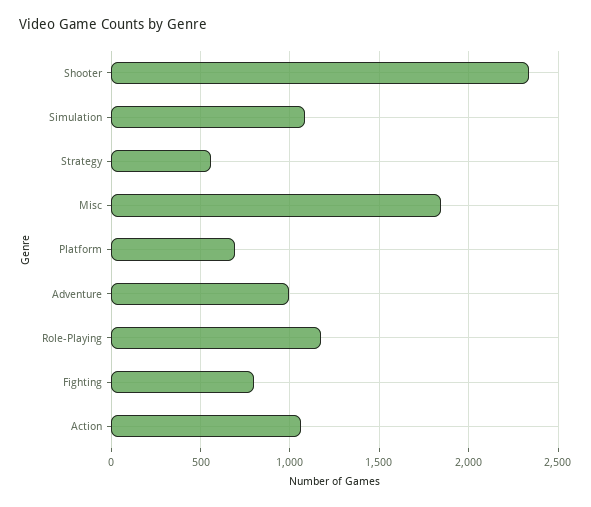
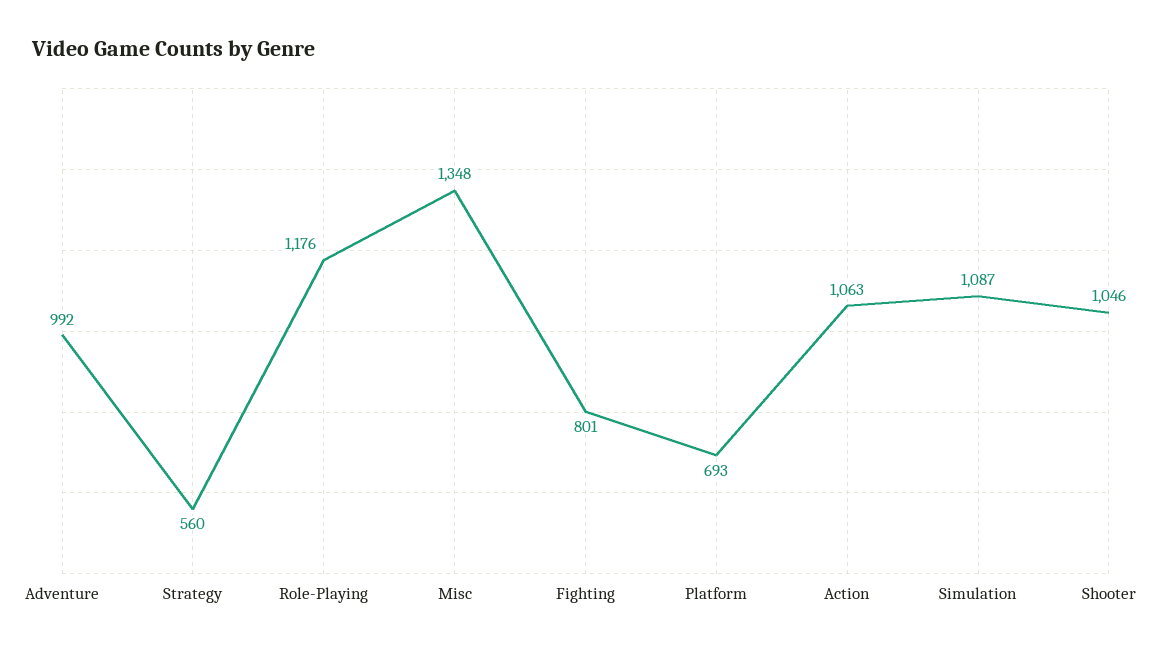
Shooter: 2350 -> 1046
Misc: 1850 -> 1348

